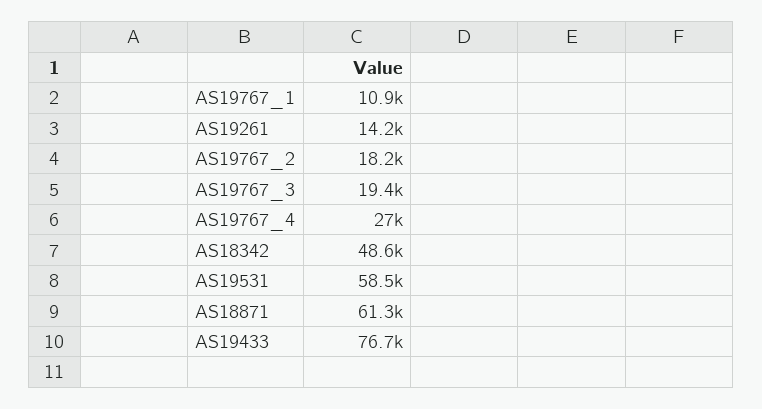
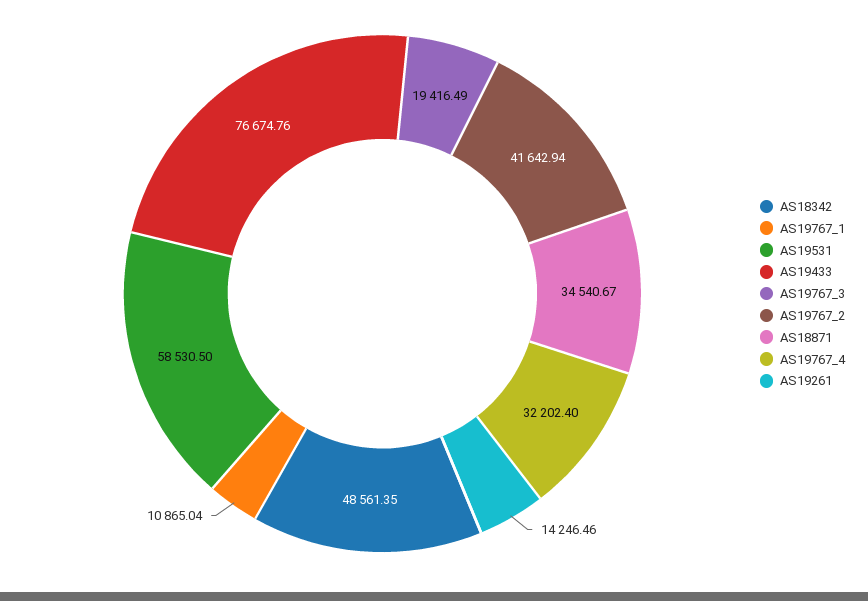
AS19767_2: 18200 -> 41642.94
AS19767_4: 27000 -> 32202.4
AS18871: 61300 -> 34540.67

